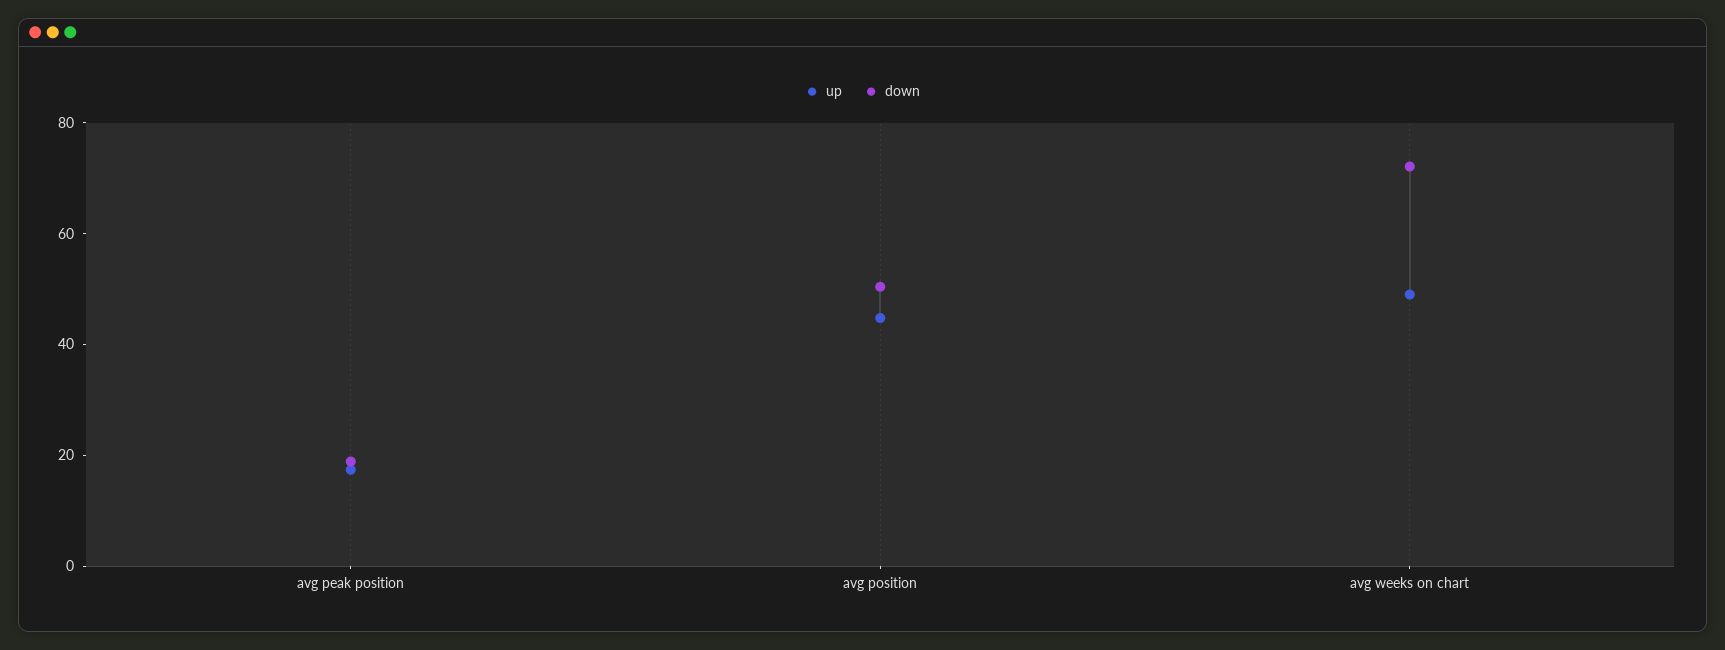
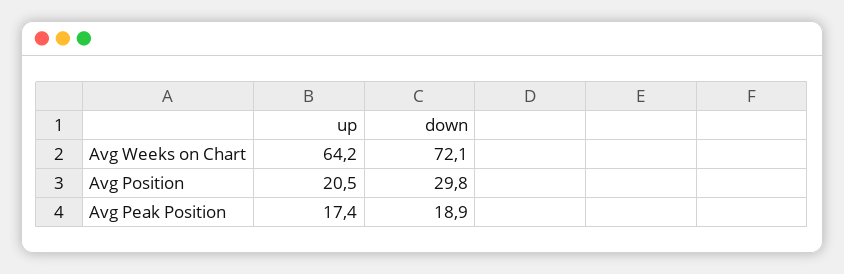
up, avg position: 45 -> 20.5
down, avg position: 50 -> 29.8
up, avg weeks on chart: 50 -> 64.2

